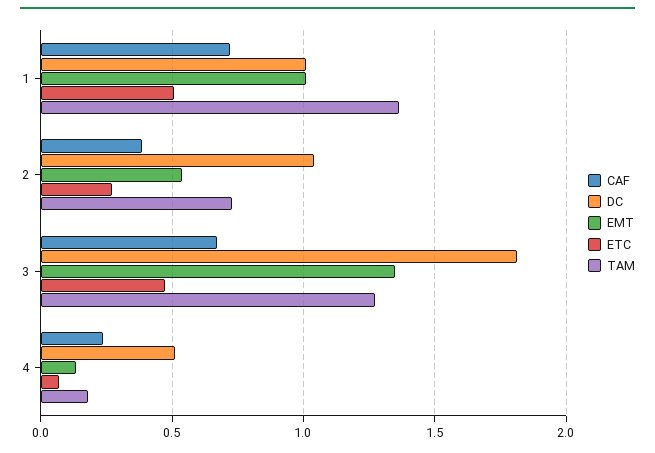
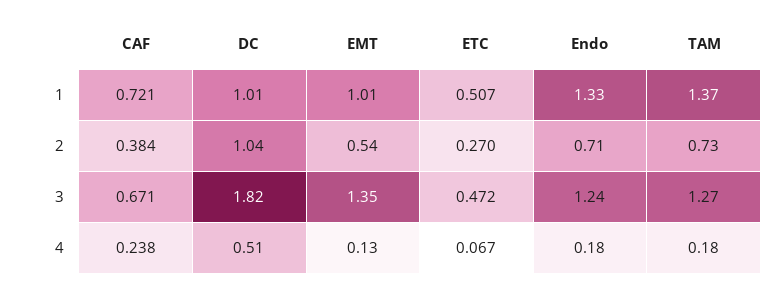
Endo, 1: none -> 1.33
Endo, 2: none -> 0.71
Endo, 3: none -> 1.24
Endo, 4: none -> 0.18

